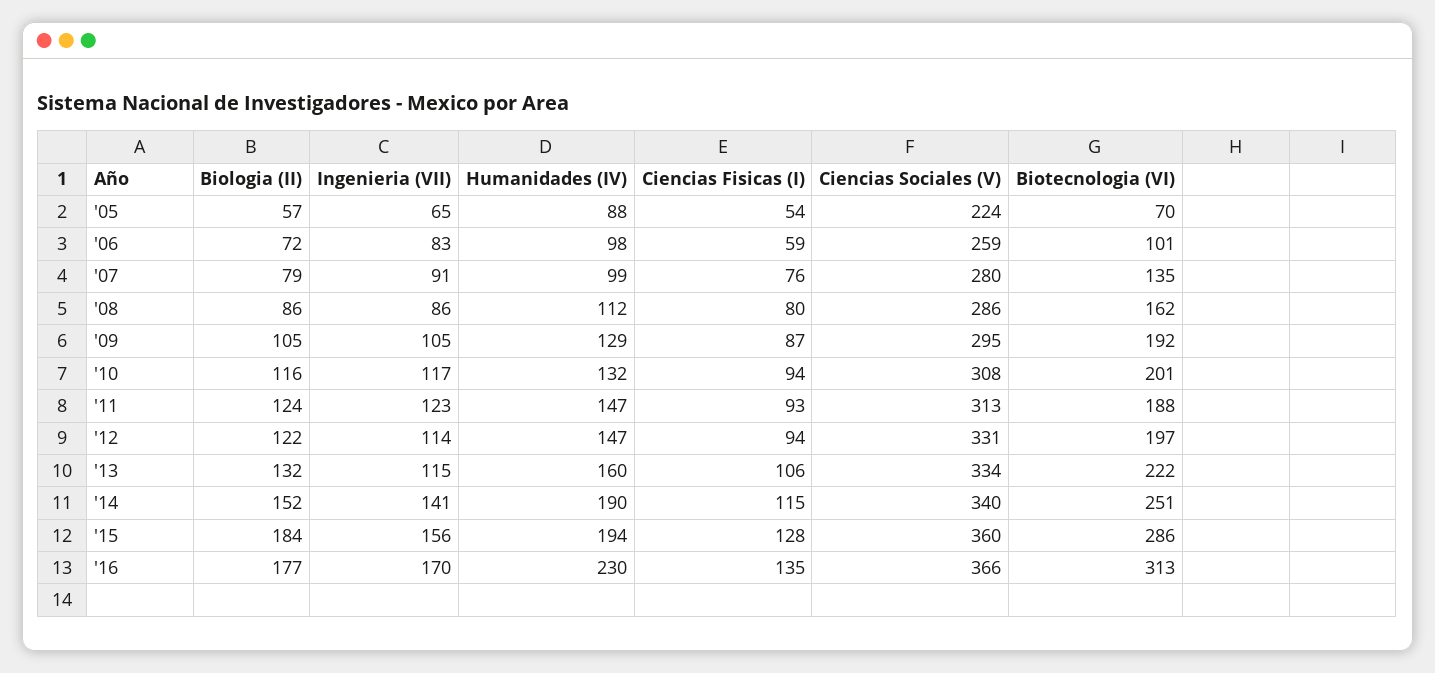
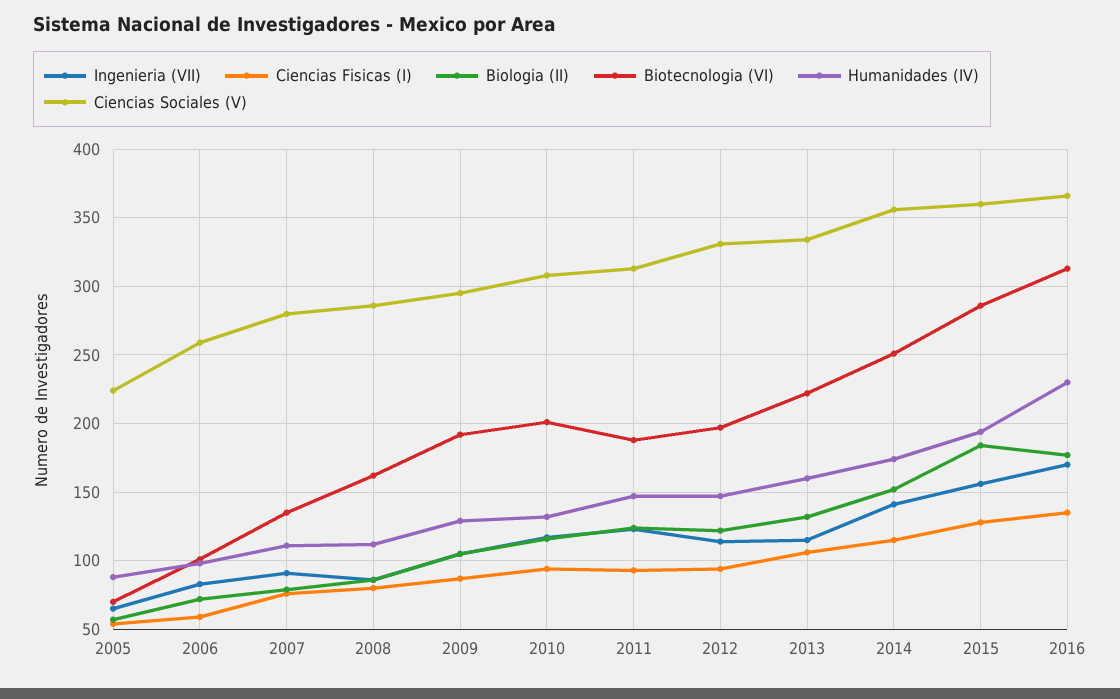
Humanidades (IV), '07: 99 -> 110
Humanidades (IV), '14: 190 -> 175
Ciencias Sociales (V), '14: 340 -> 355

